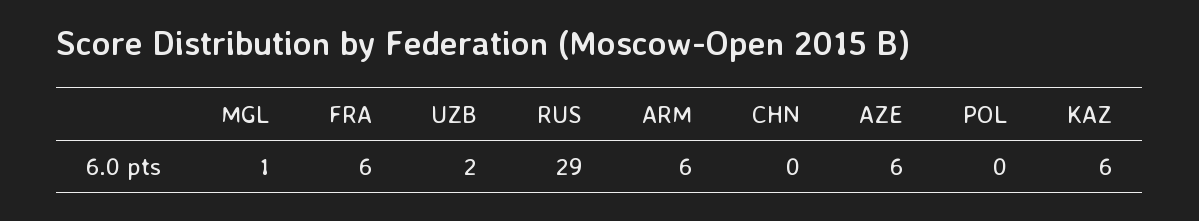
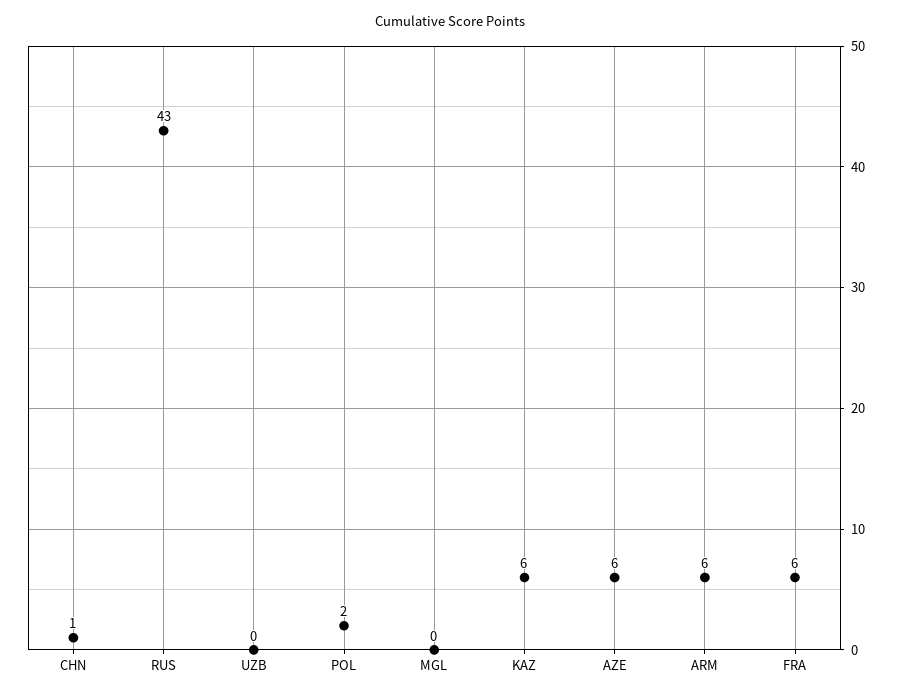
MGL: 1 -> 0
UZB: 2 -> 0
RUS: 29 -> 43
CHN: 0 -> 1
POL: 0 -> 2

